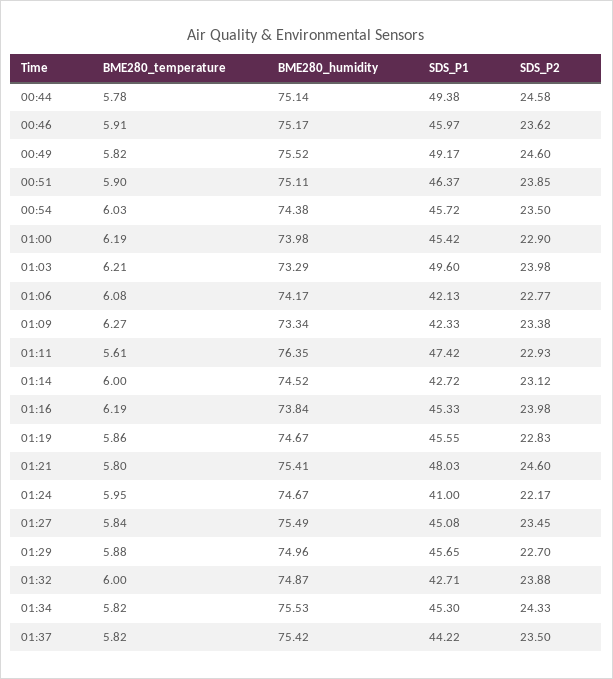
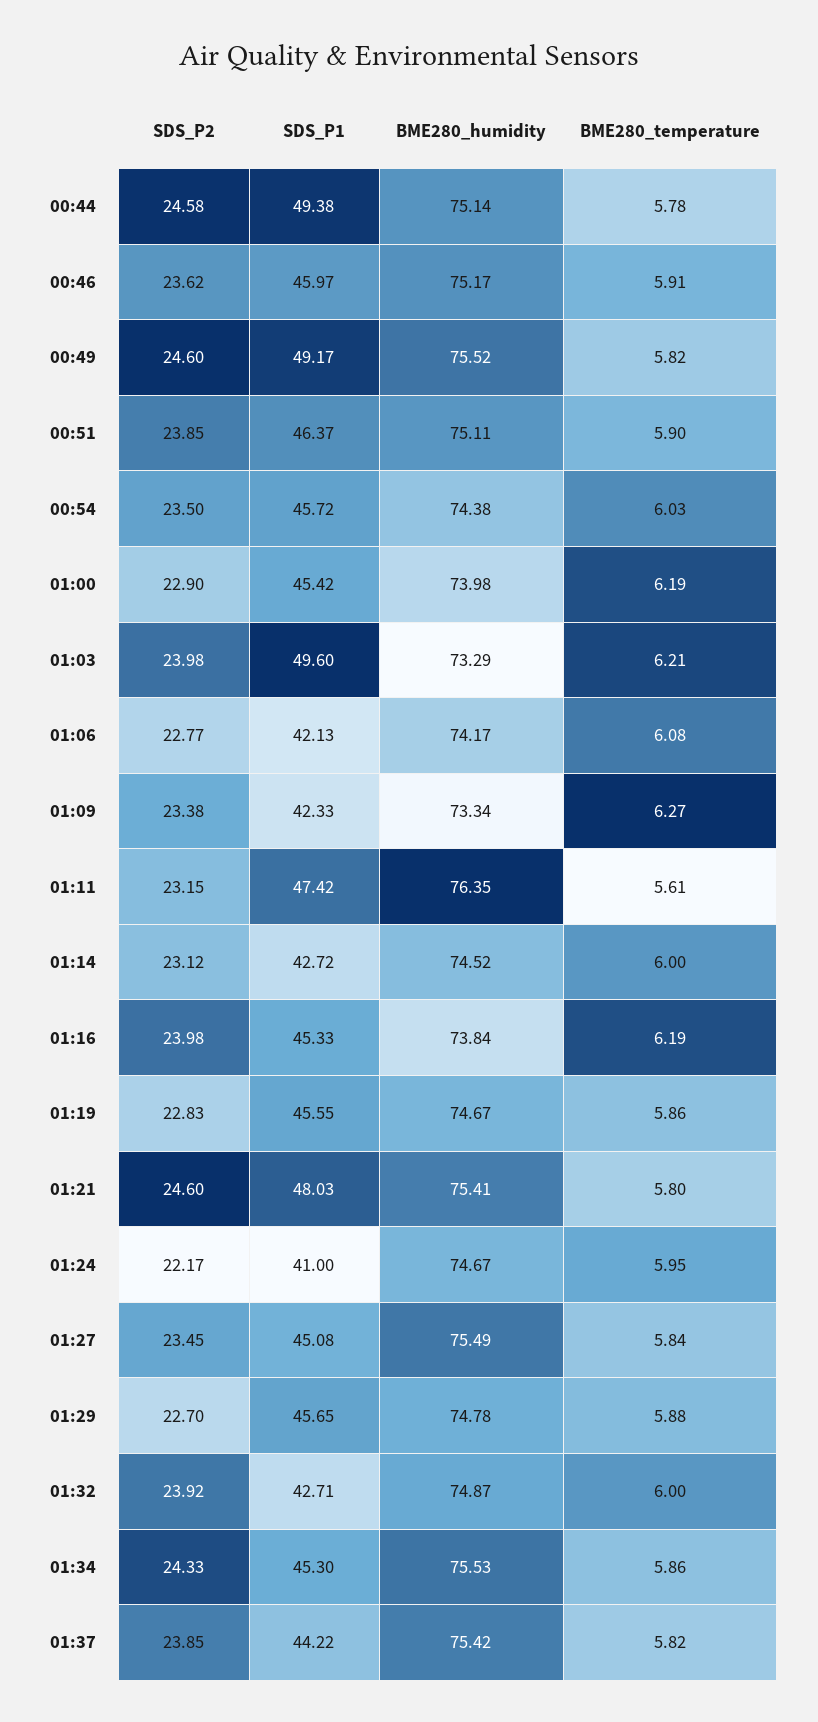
SDS_P2, 01:11: 22.93 -> 23.15
BME280_humidity, 01:29: 74.96 -> 74.78
SDS_P2, 01:32: 23.88 -> 23.92
BME280_temperature, 01:34: 5.82 -> 5.86
SDS_P2, 01:37: 23.5 -> 23.85

